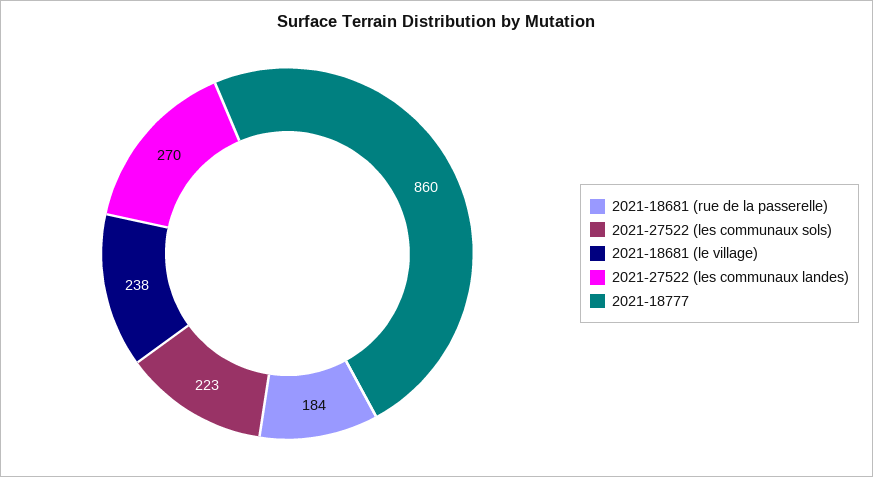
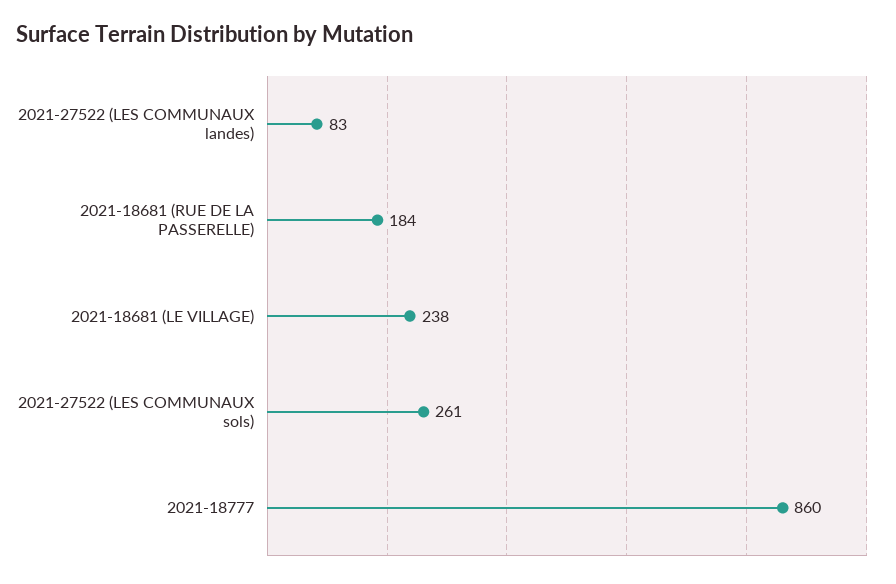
2021-27522 (les communaux sols): 223 -> 261
2021-27522 (les communaux landes): 270 -> 83

